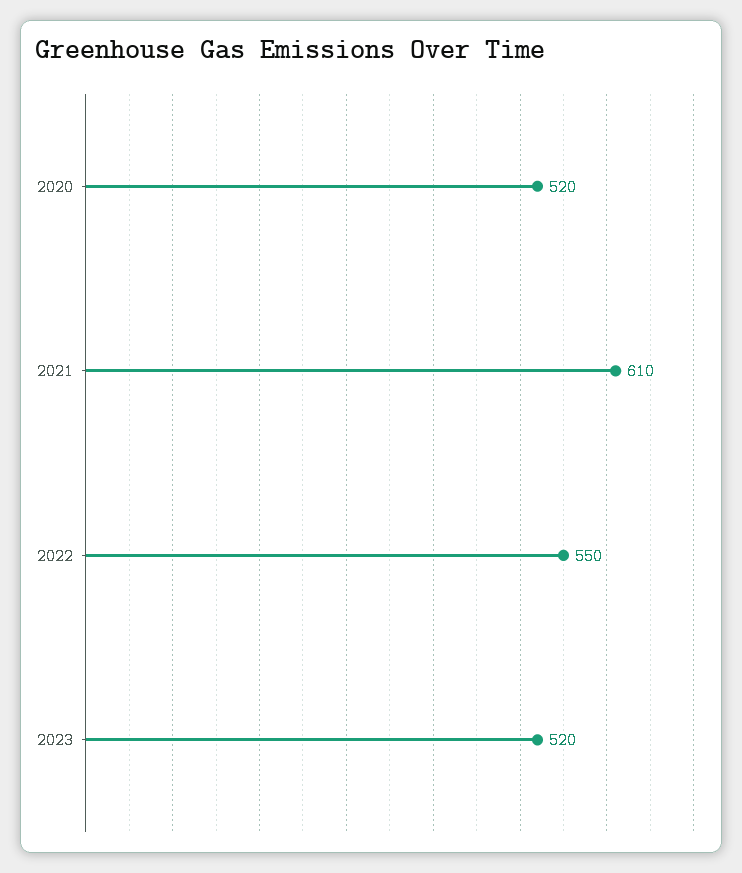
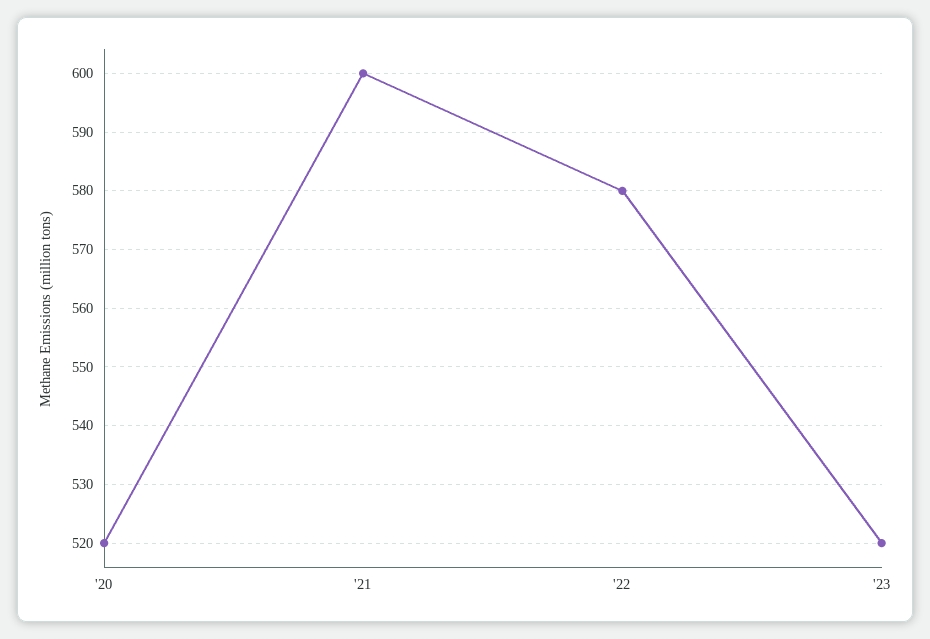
2021: 610 -> 600
2022: 550 -> 580

